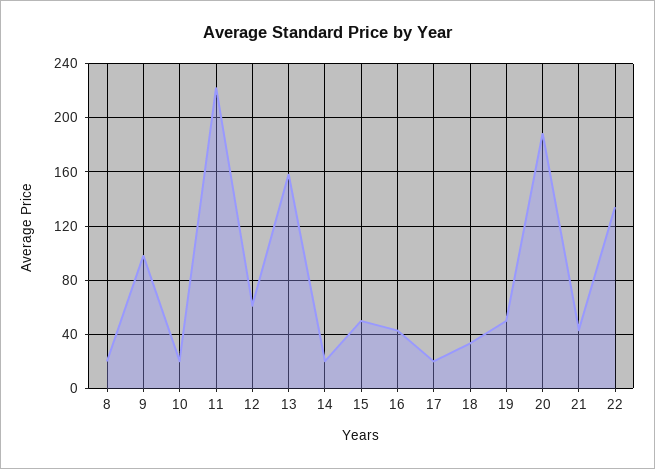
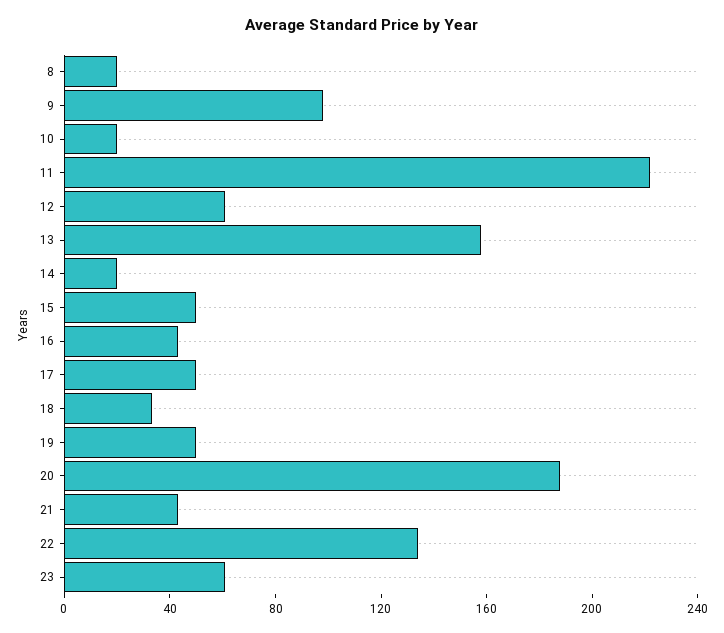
17: 20 -> 50
23: none -> 60

